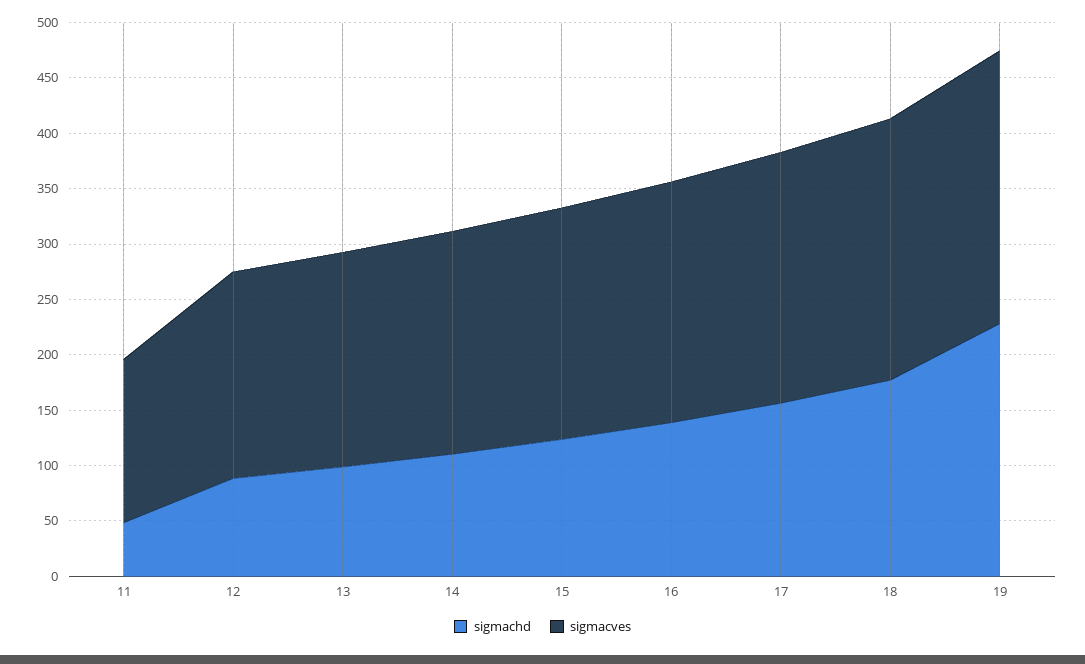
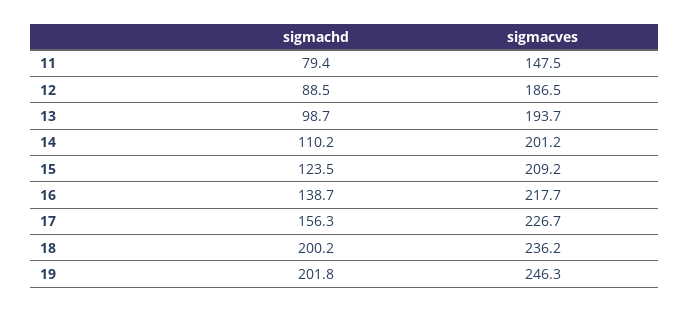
sigmachd, 11: 50 -> 79.4
sigmachd, 18: 180 -> 200.2
sigmachd, 19: 230 -> 201.8

